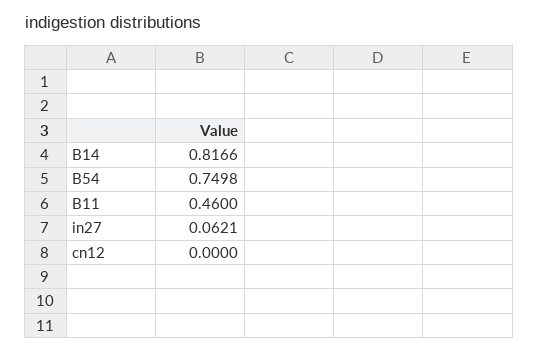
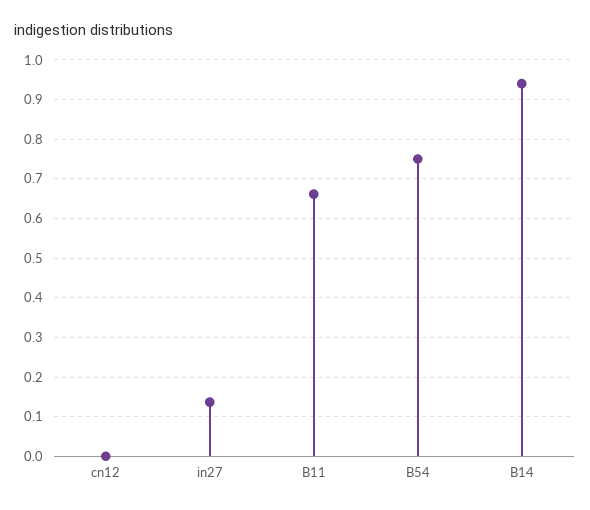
B14: 0.8166 -> 0.94
B11: 0.46 -> 0.66
in27: 0.0621 -> 0.14

